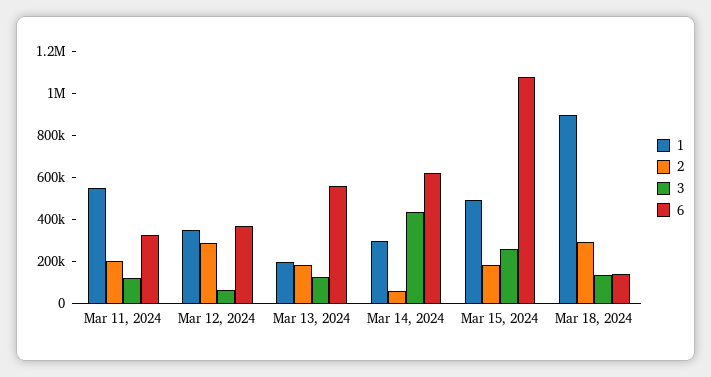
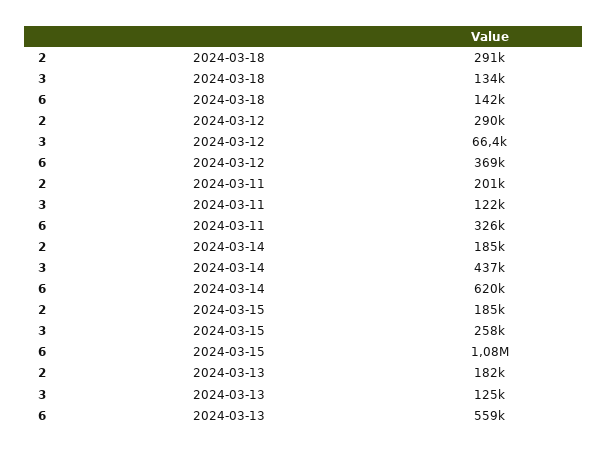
1, Mar 11, 2024: 550000 -> none
1, Mar 12, 2024: 350000 -> none
1, Mar 13, 2024: 200000 -> none
1, Mar 14, 2024: 300000 -> none
2, Mar 14, 2024: 50000 -> 185000
1, Mar 15, 2024: 500000 -> none
1, Mar 18, 2024: 900000 -> none

